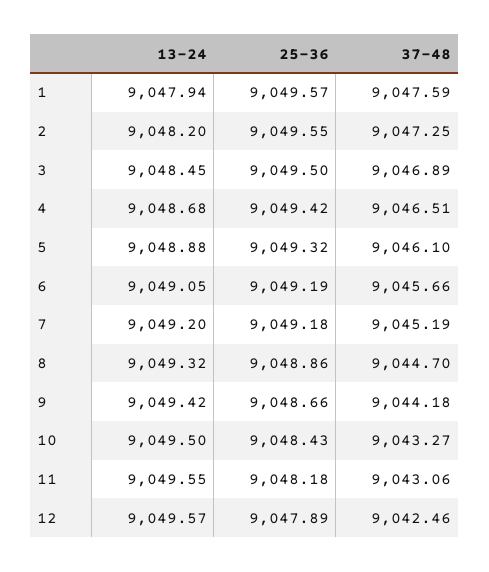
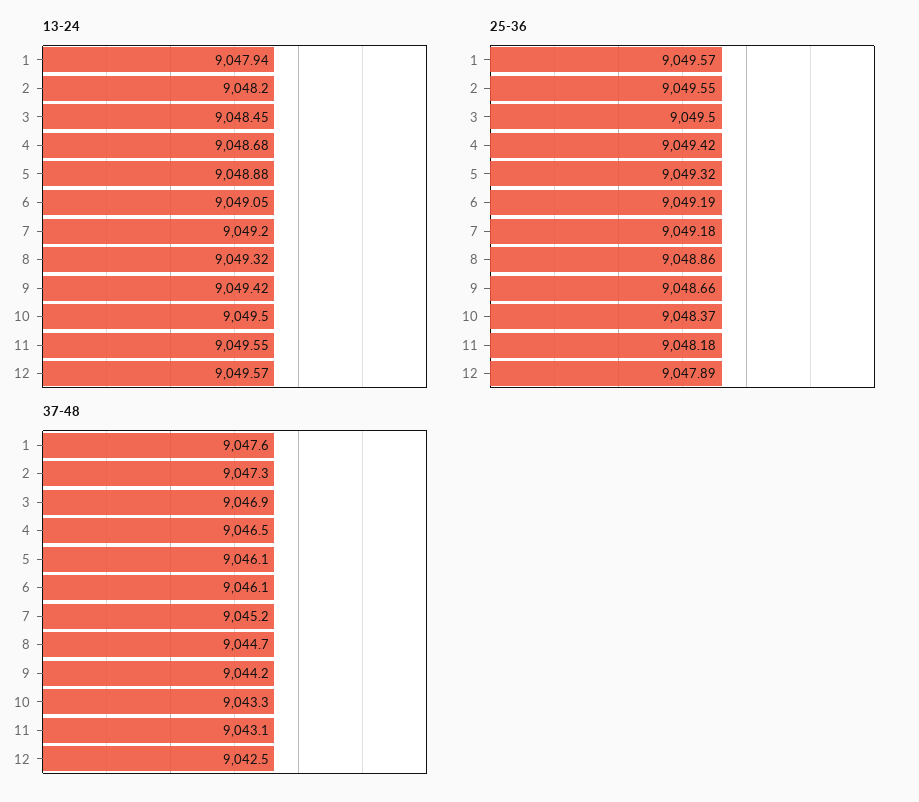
37-48, 6: 9045.66 -> 9046.1
25-36, 10: 9048.43 -> 9048.37

